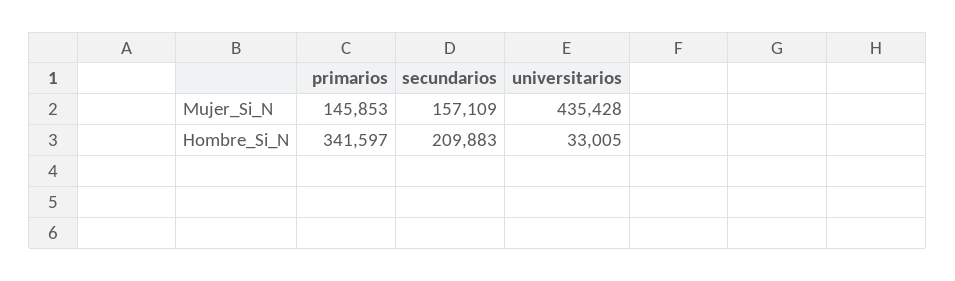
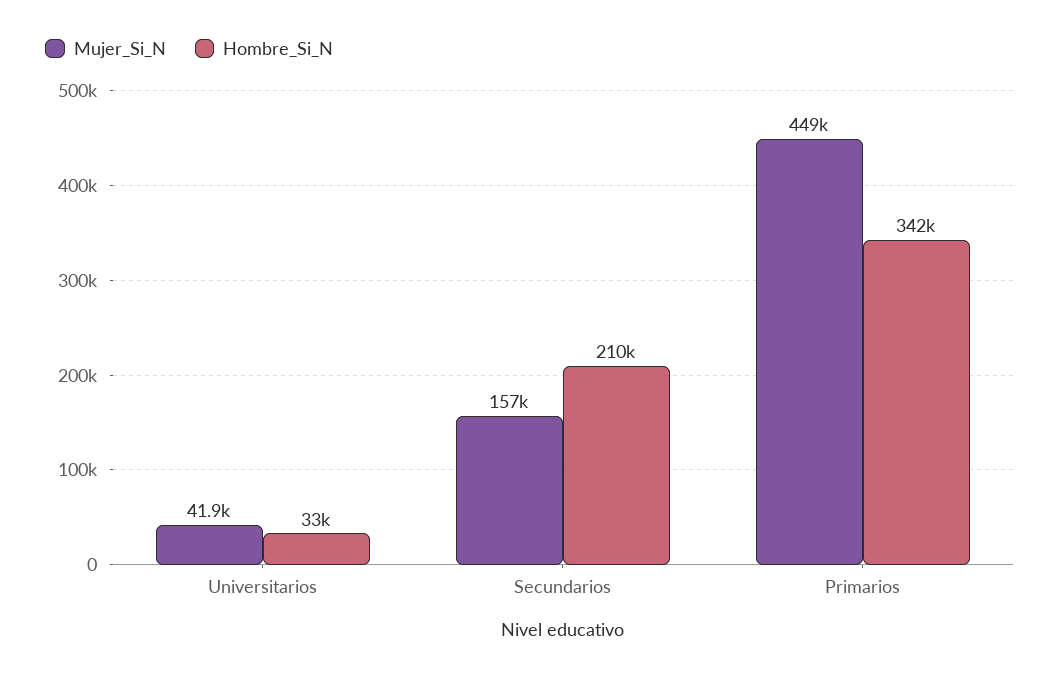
Mujer_Si_N, primarios: 145853 -> 449000
Mujer_Si_N, universitarios: 435428 -> 41900

